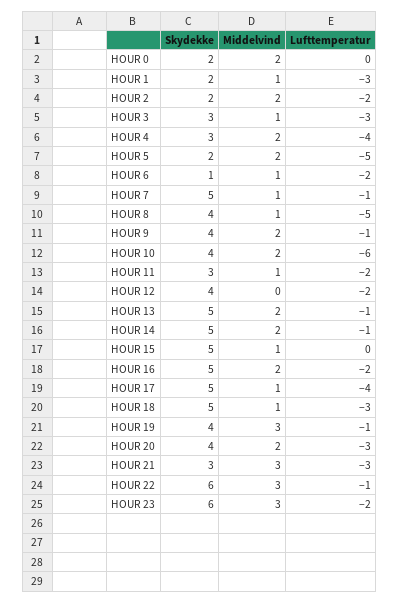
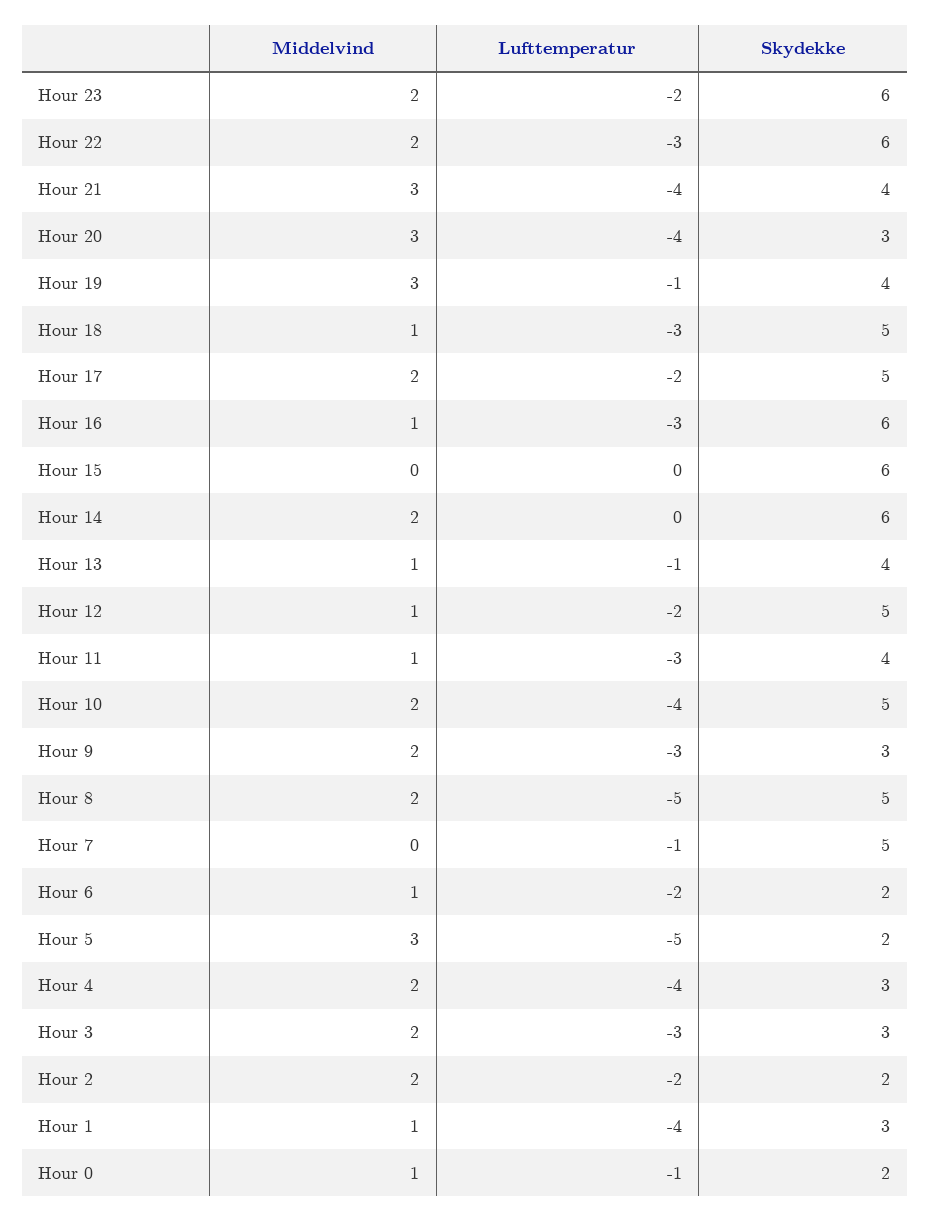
Middelvind, HOUR 0: 2 -> 1
Lufttemperatur, HOUR 0: 0 -> -1
Skydekke, HOUR 1: 2 -> 3
Lufttemperatur, HOUR 1: -3 -> -4
Middelvind, HOUR 3: 1 -> 2
Middelvind, HOUR 5: 2 -> 3
Skydekke, HOUR 6: 1 -> 2
Middelvind, HOUR 7: 1 -> 0
Skydekke, HOUR 8: 4 -> 5
Middelvind, HOUR 8: 1 -> 2
Skydekke, HOUR 9: 4 -> 3
Lufttemperatur, HOUR 9: -1 -> -3
Skydekke, HOUR 10: 4 -> 5
Lufttemperatur, HOUR 10: -6 -> -4
Skydekke, HOUR 11: 3 -> 4
Lufttemperatur, HOUR 11: -2 -> -3
Skydekke, HOUR 12: 4 -> 5
Middelvind, HOUR 12: 0 -> 1
Skydekke, HOUR 13: 5 -> 4
Middelvind, HOUR 13: 2 -> 1
Skydekke, HOUR 14: 5 -> 6
Lufttemperatur, HOUR 14: -1 -> 0
Skydekke, HOUR 15: 5 -> 6
Middelvind, HOUR 15: 1 -> 0
Skydekke, HOUR 16: 5 -> 6
Middelvind, HOUR 16: 2 -> 1
Lufttemperatur, HOUR 16: -2 -> -3
Middelvind, HOUR 17: 1 -> 2
Lufttemperatur, HOUR 17: -4 -> -2
Skydekke, HOUR 20: 4 -> 3
Middelvind, HOUR 20: 2 -> 3
Lufttemperatur, HOUR 20: -3 -> -4
Skydekke, HOUR 21: 3 -> 4
Lufttemperatur, HOUR 21: -3 -> -4
Middelvind, HOUR 22: 3 -> 2
Lufttemperatur, HOUR 22: -1 -> -3
Middelvind, HOUR 23: 3 -> 2

